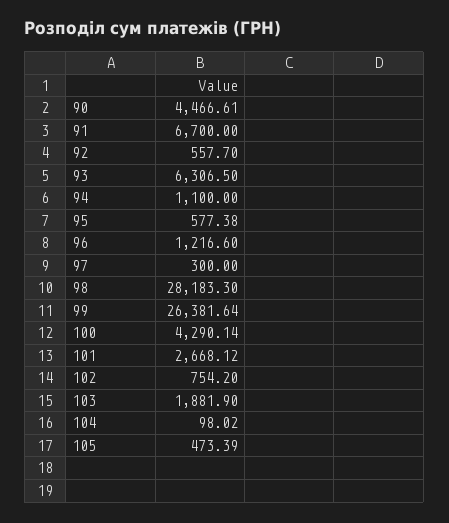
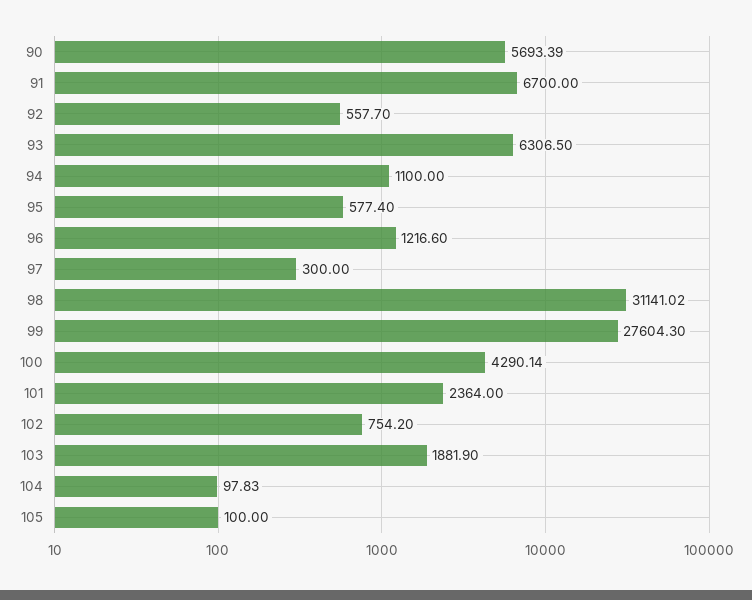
90: 4466.61 -> 5693.39
95: 577.38 -> 577.4
98: 28183.3 -> 31141.02
99: 26381.64 -> 27604.3
101: 2668.12 -> 2364
104: 98.02 -> 97.83
105: 473.39 -> 100

